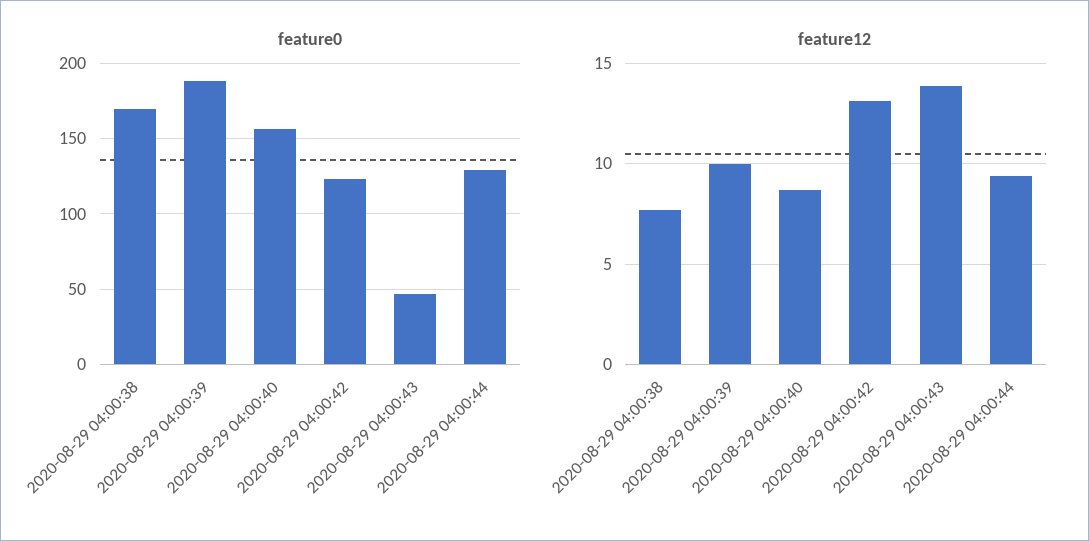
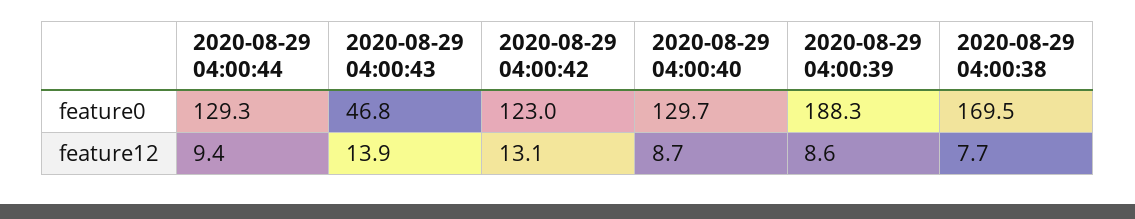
feature0, 2020-08-29 04:00:40: 155 -> 129.7
feature12, 2020-08-29 04:00:39: 10 -> 8.6

